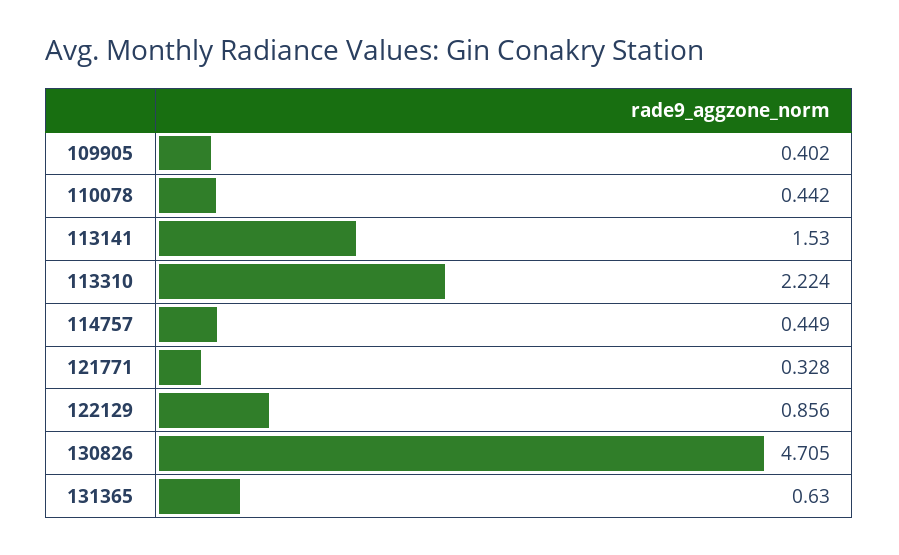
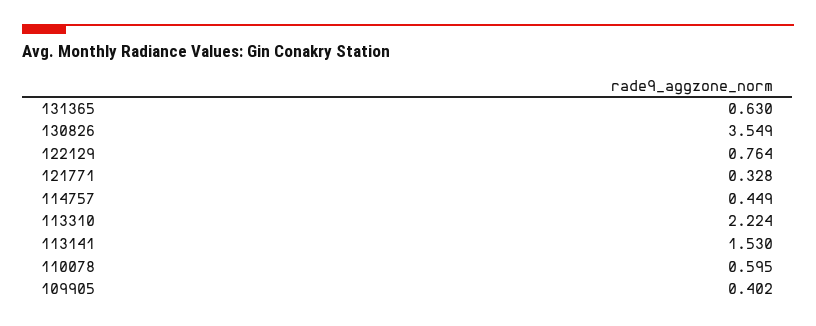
110078: 0.442 -> 0.595
122129: 0.856 -> 0.764
130826: 4.705 -> 3.549

